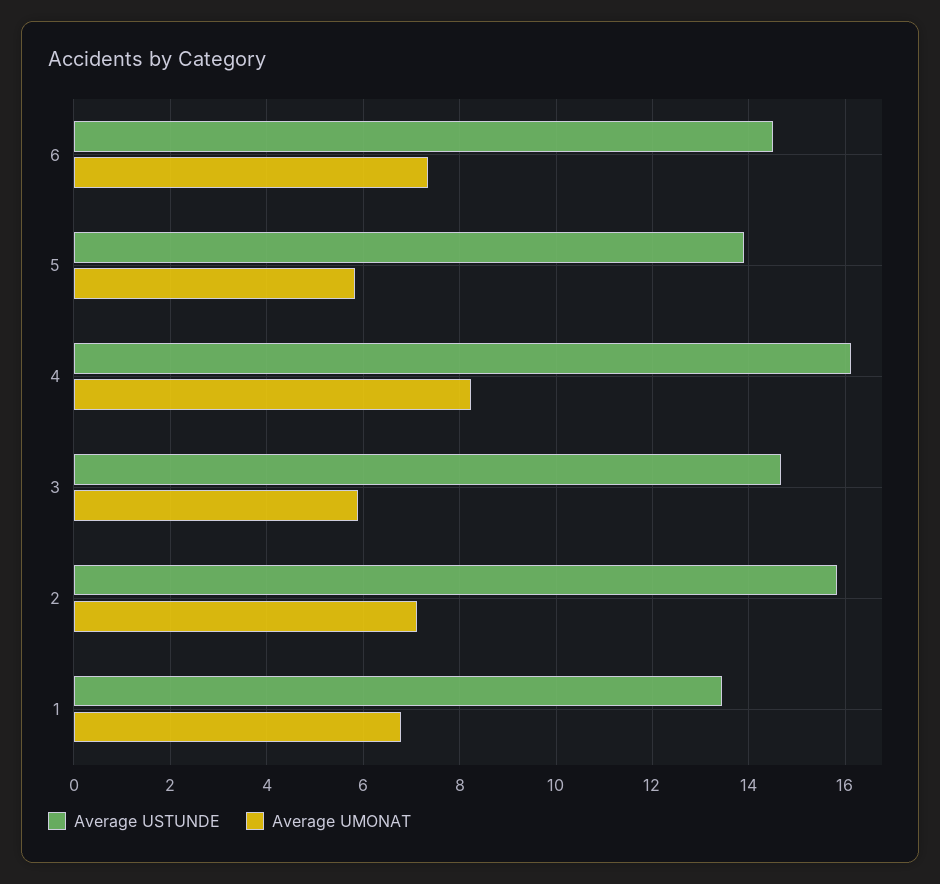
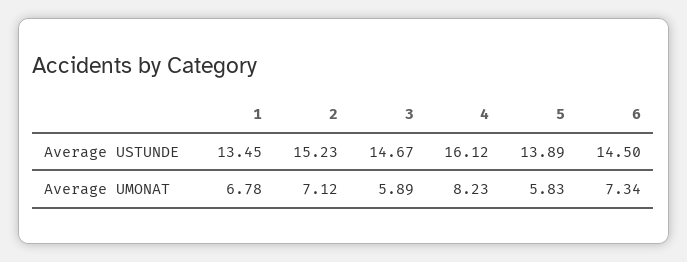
Average USTUNDE, 2: 15.8 -> 15.23

